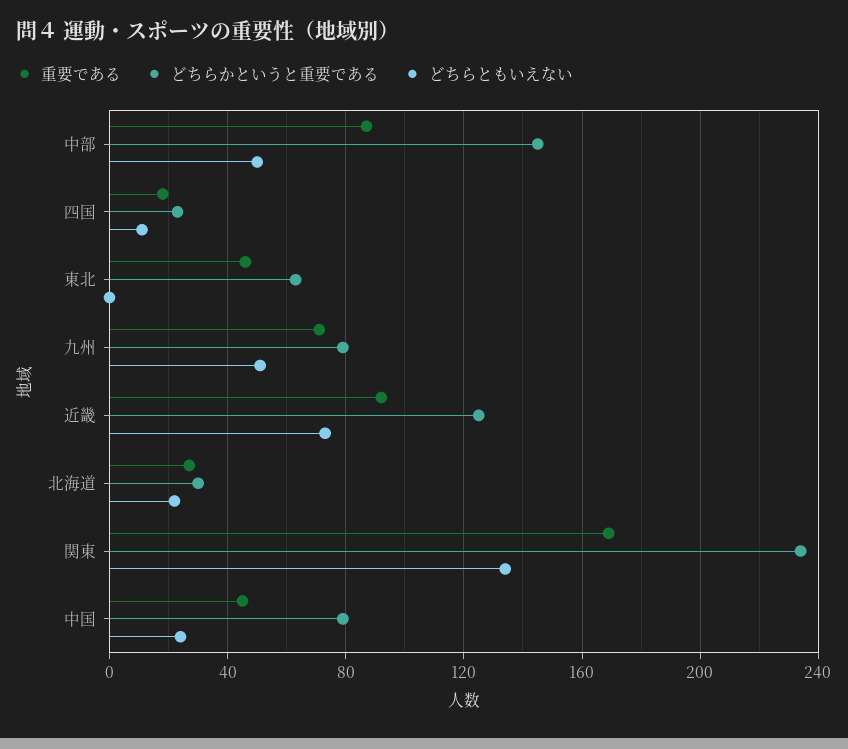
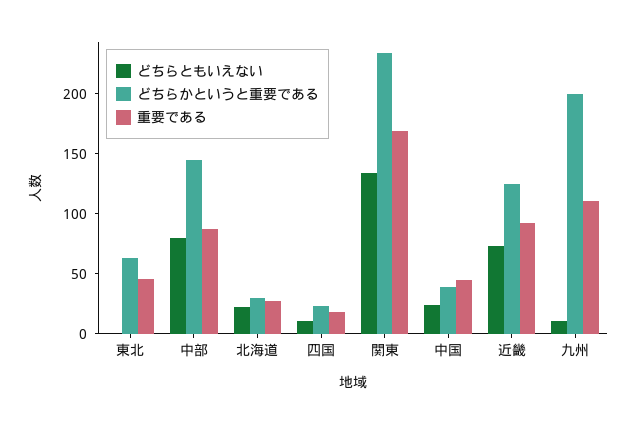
どちらともいえない, 中部: 50 -> 80
重要である, 九州: 70 -> 110
どちらかというと重要である, 九州: 80 -> 200
どちらともいえない, 九州: 50 -> 10
どちらかというと重要である, 中国: 80 -> 40

